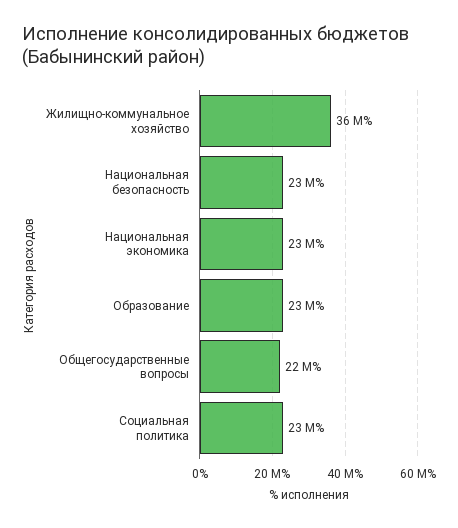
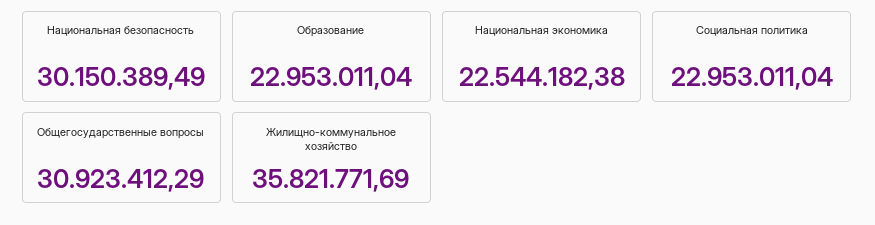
Национальная безопасность: 23000000 -> 30150389.49
Общегосударственные вопросы: 22000000 -> 30923412.29

